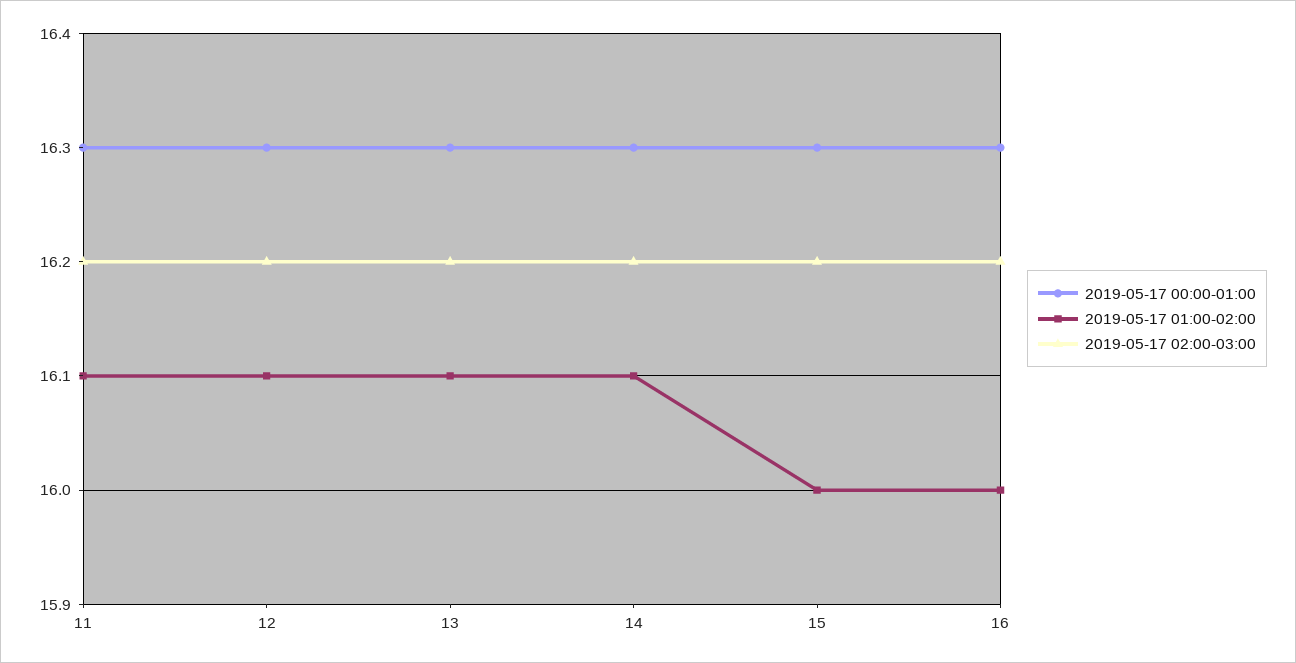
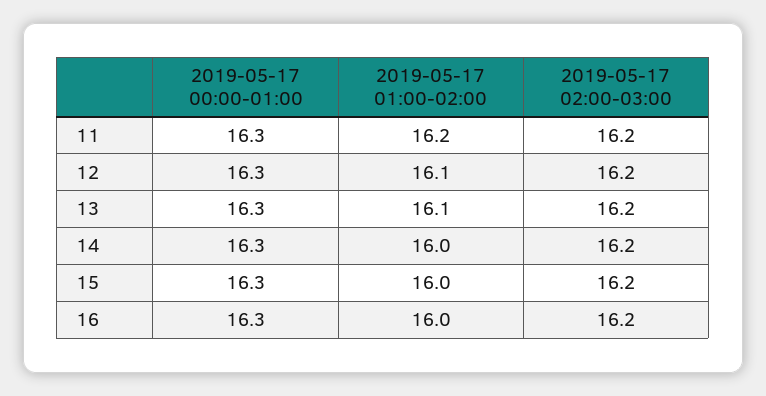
2019-05-17 01:00-02:00, 11: 16.1 -> 16.2
2019-05-17 01:00-02:00, 14: 16.1 -> 16

